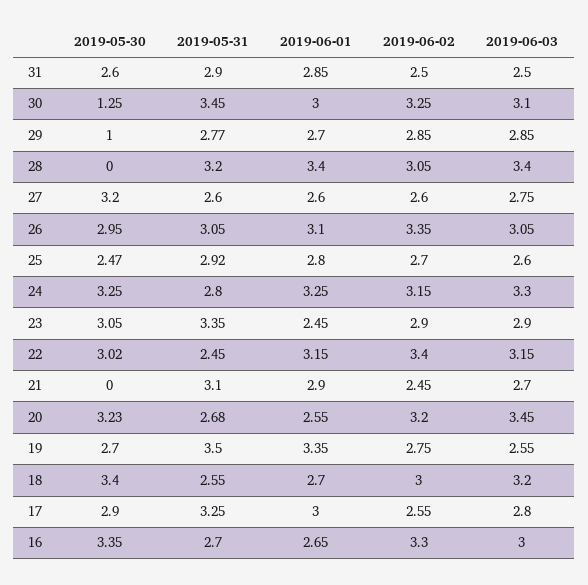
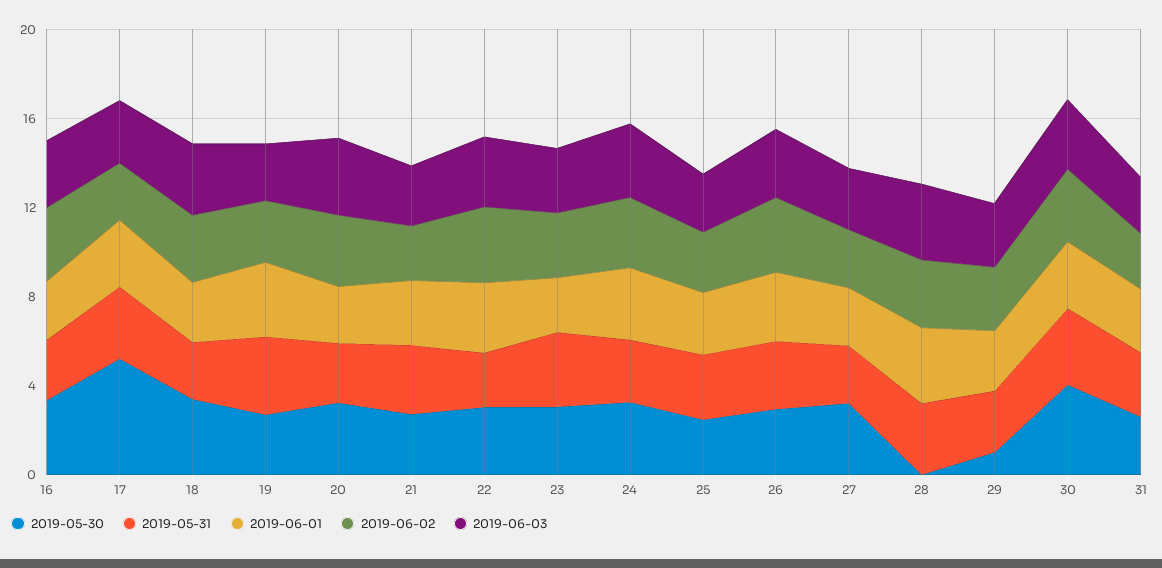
2019-05-30, 30: 1.25 -> 4
2019-05-30, 21: 0 -> 3
2019-05-30, 17: 2.9 -> 5

